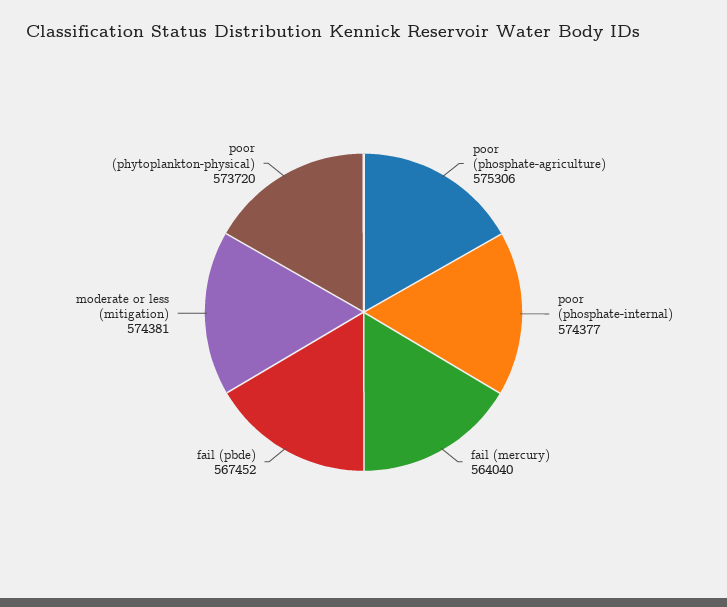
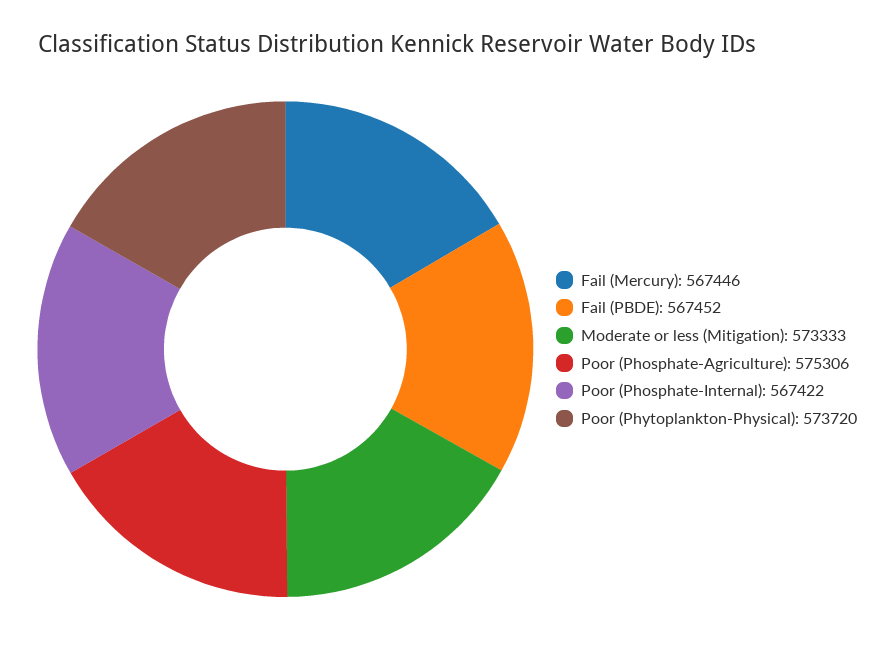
poor (phosphate-internal): 574377 -> 567422
fail (mercury): 564040 -> 567446
moderate or less (mitigation): 574381 -> 573333

